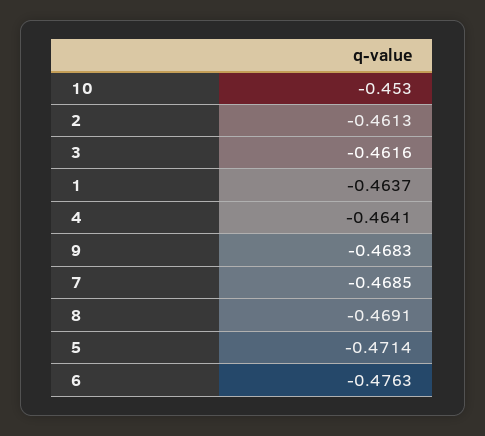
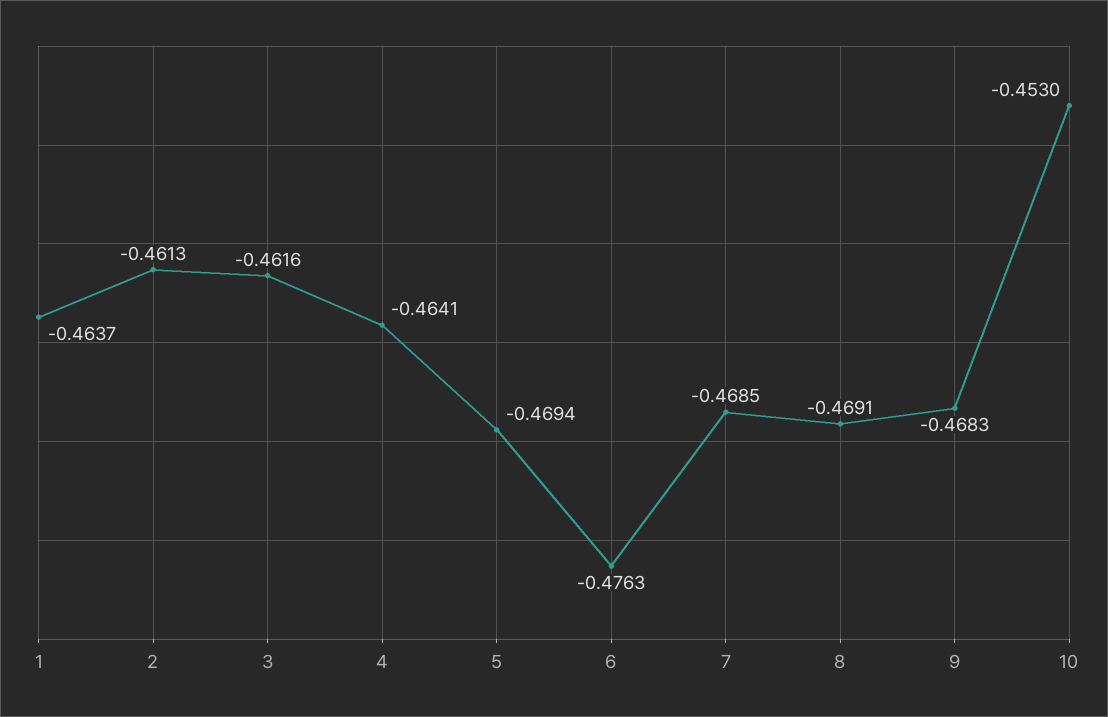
5: -0.4714 -> -0.4694

